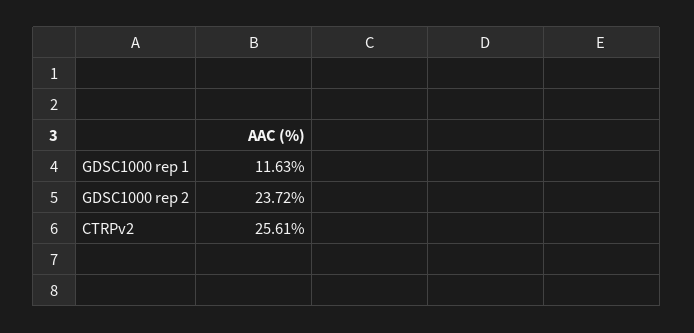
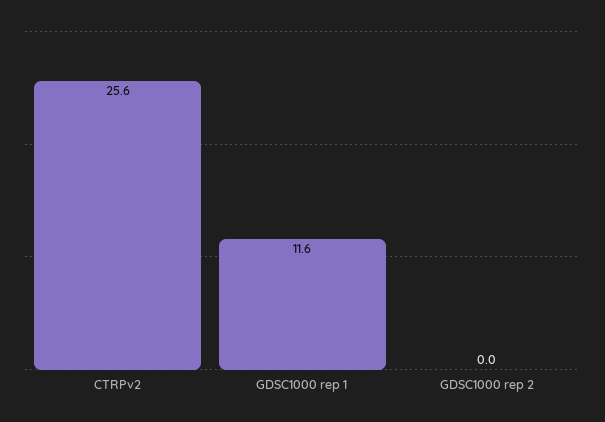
GDSC1000 rep 2: 23.72 -> 0

